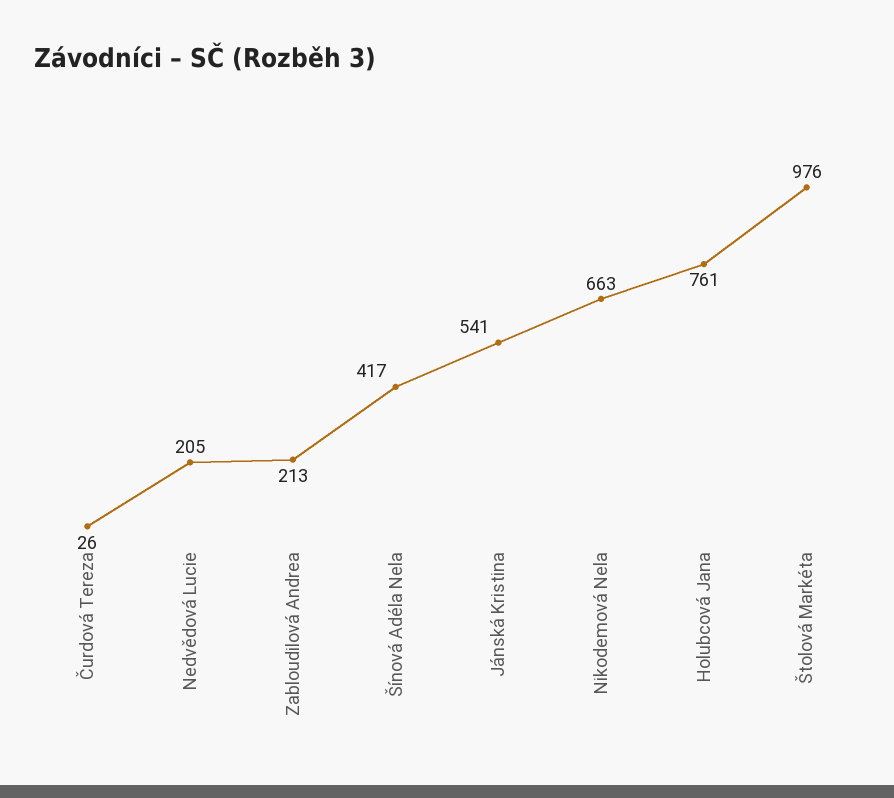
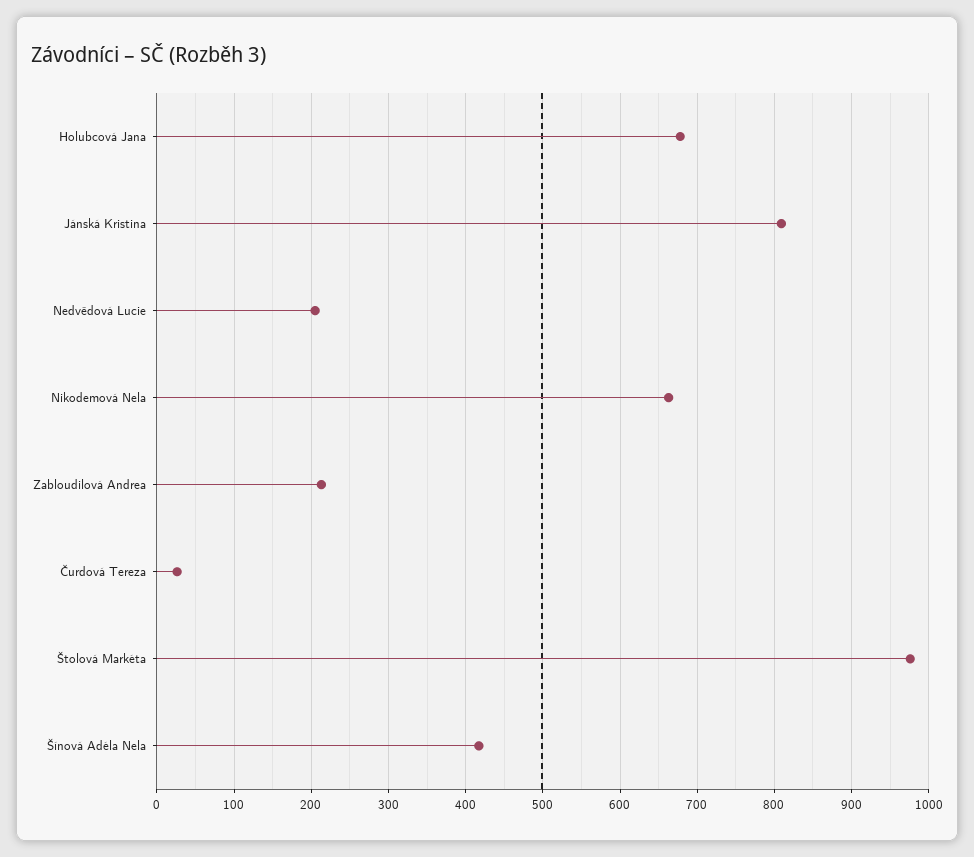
Jánská Kristina: 541 -> 810
Holubcová Jana: 761 -> 680

